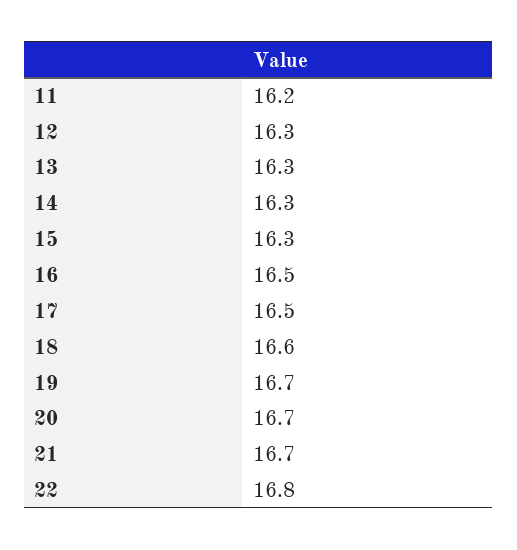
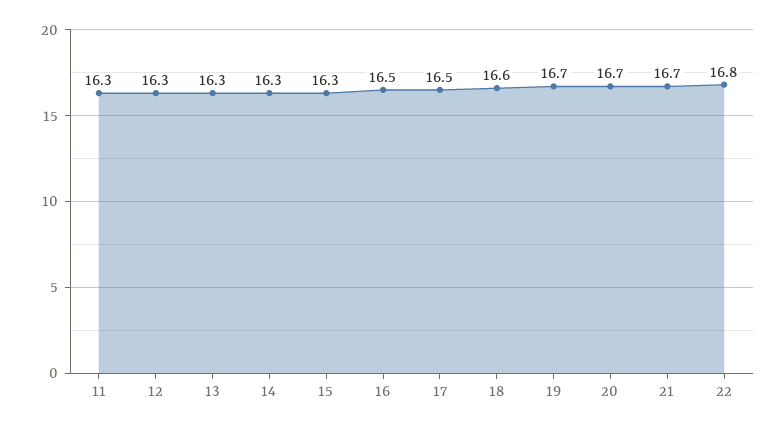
11: 16.2 -> 16.3

